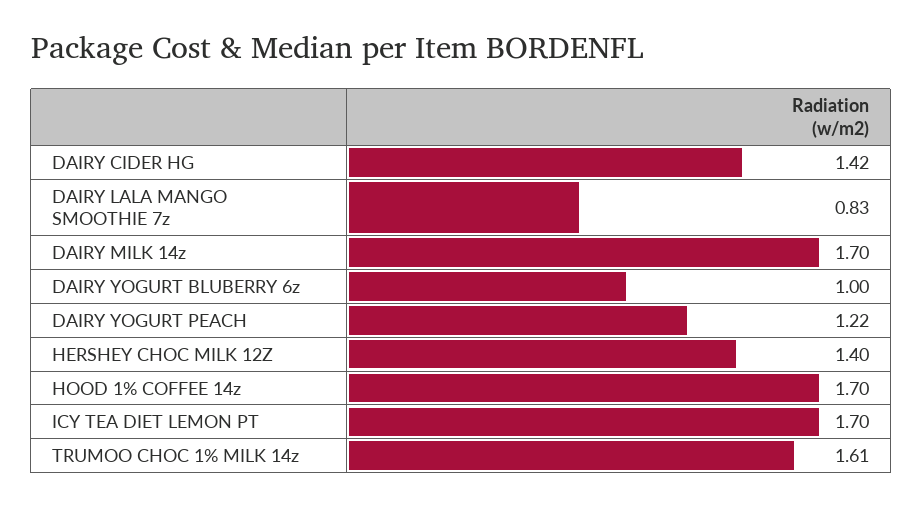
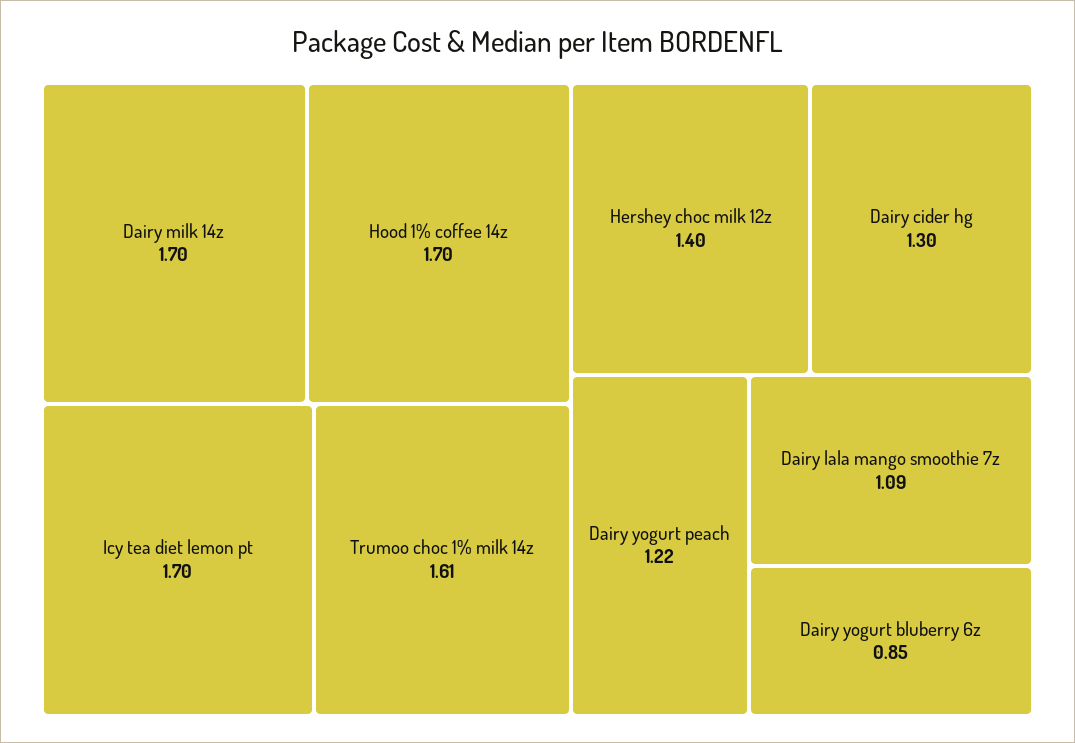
DAIRY CIDER HG: 1.42 -> 1.3
DAIRY LALA MANGO SMOOTHIE 7z: 0.83 -> 1.09
DAIRY YOGURT BLUBERRY 6z: 1 -> 0.85

